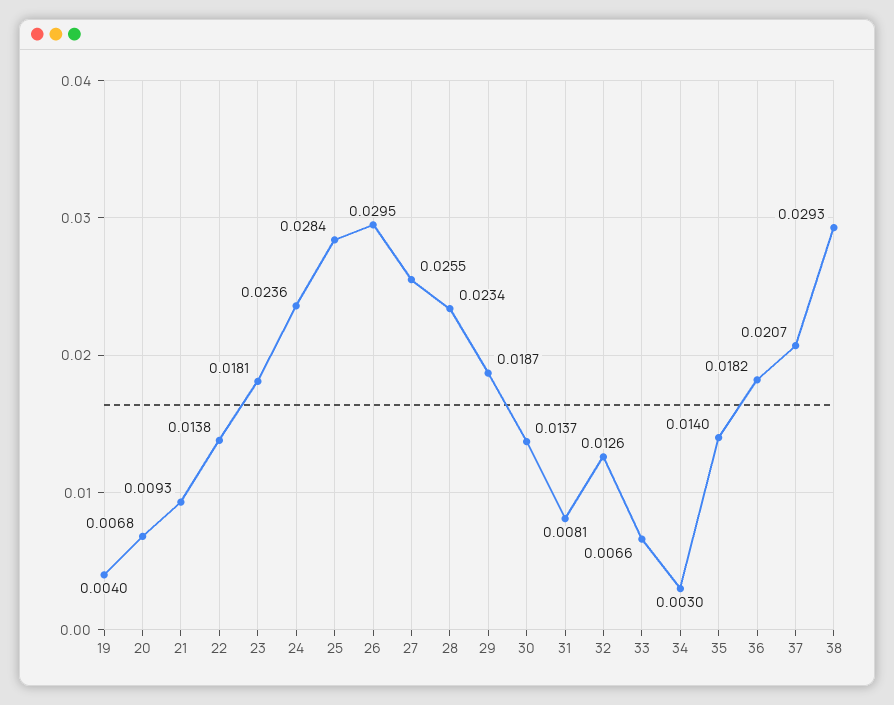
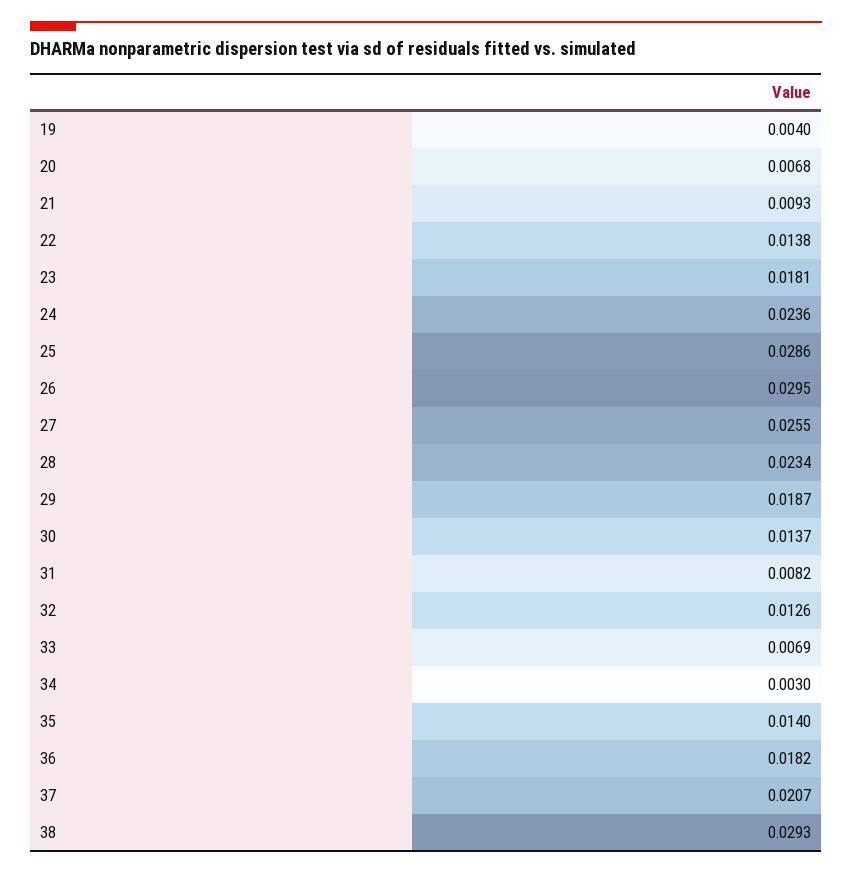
25: 0.0284 -> 0.0286
31: 0.0081 -> 0.0082
33: 0.0066 -> 0.0069

